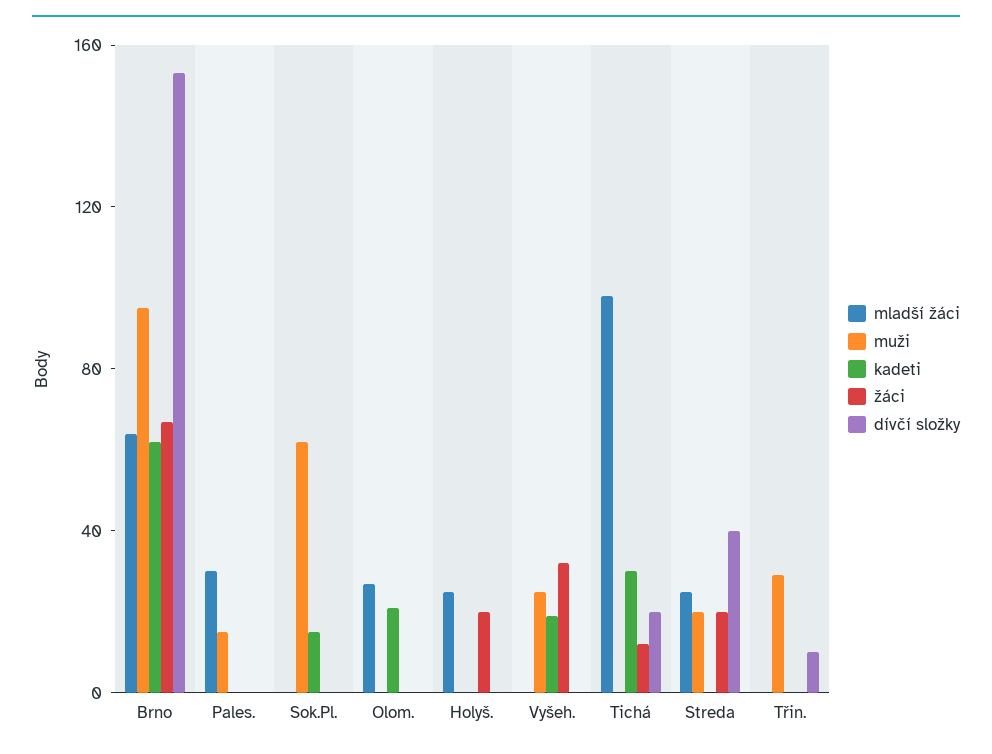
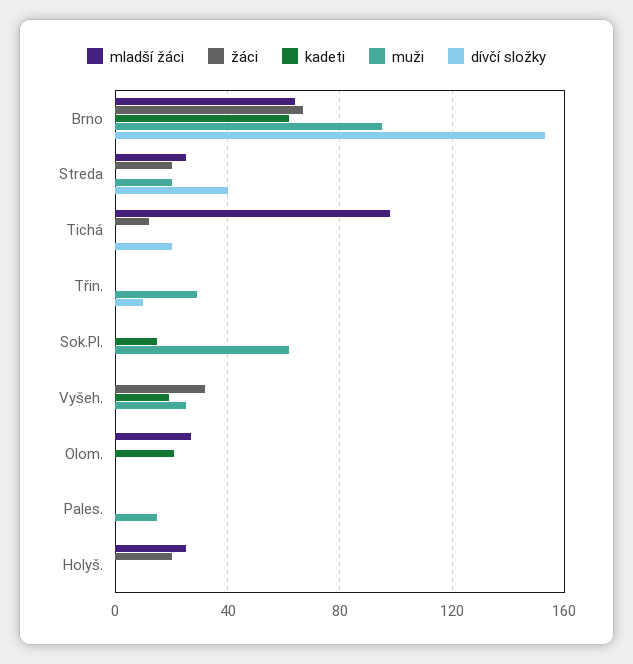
mladší žáci, Pales.: 30 -> 0
kadeti, Tichá: 30 -> 0

